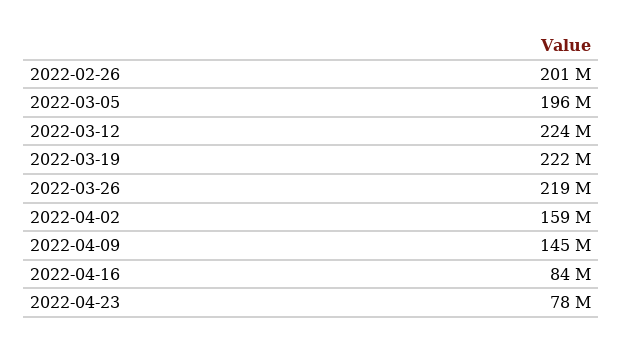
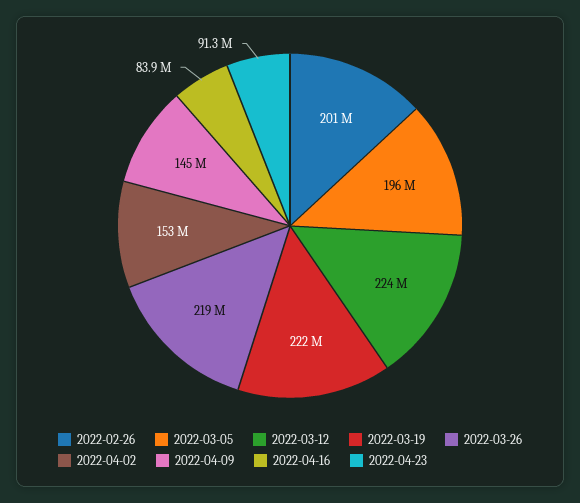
2022-04-02: 159000000 -> 153000000
2022-04-23: 78000000 -> 91300000

